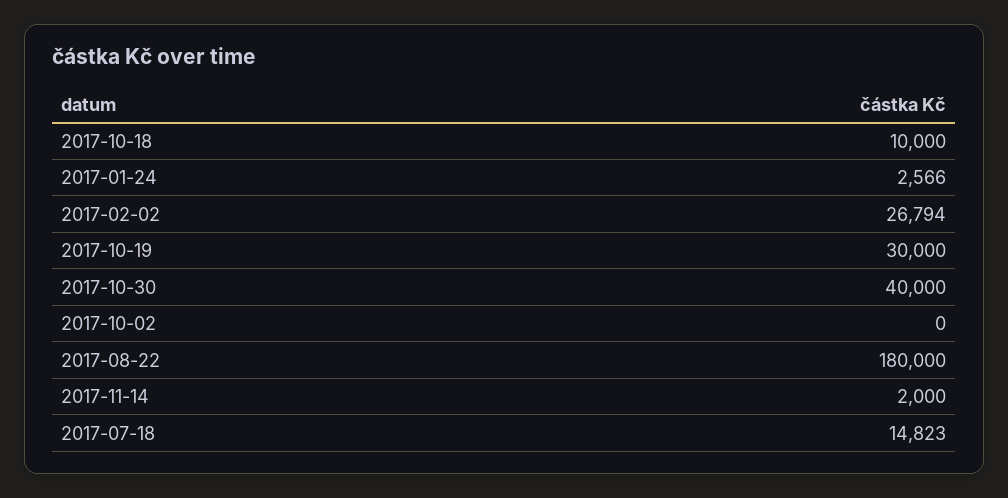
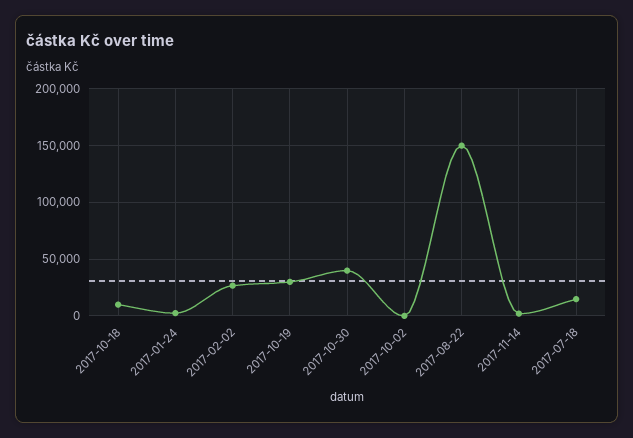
2017-08-22: 180000 -> 150000

